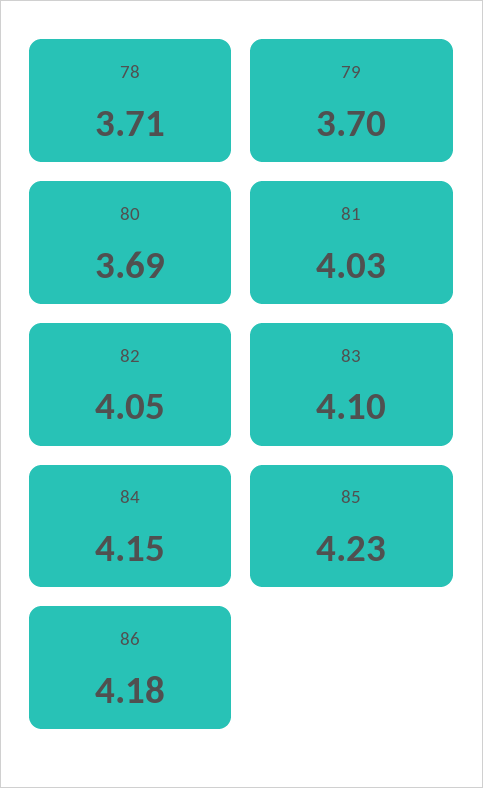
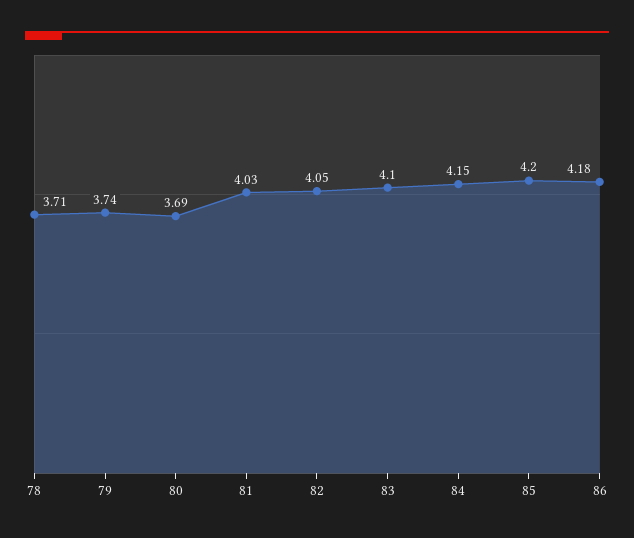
79: 3.7 -> 3.74
85: 4.23 -> 4.2

